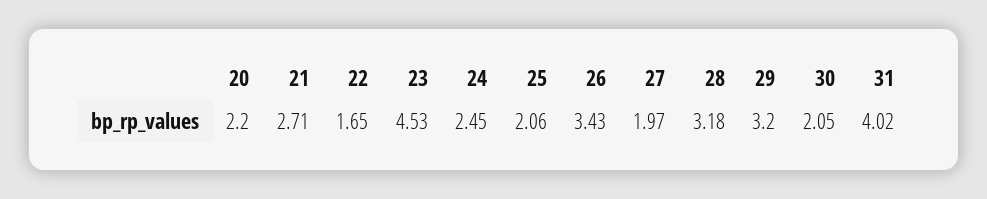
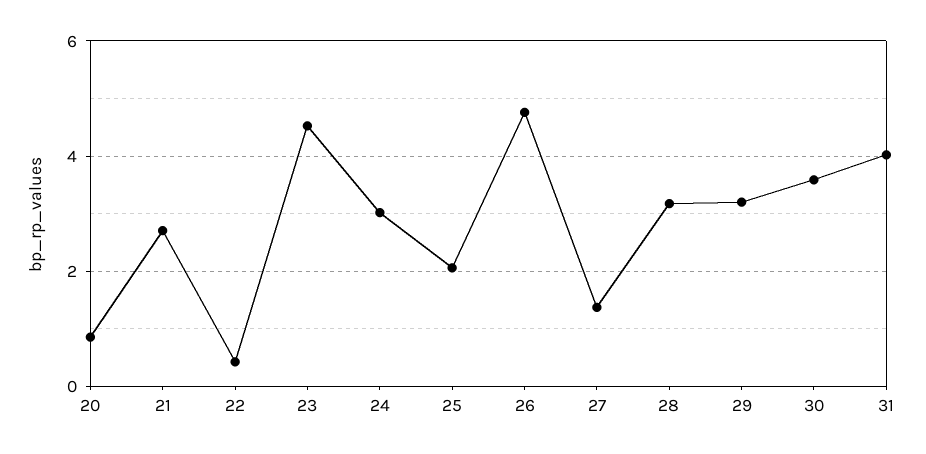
20: 2.2 -> 0.8
22: 1.65 -> 0.4
24: 2.45 -> 3
26: 3.43 -> 4.8
27: 1.97 -> 1.4
30: 2.05 -> 3.6

